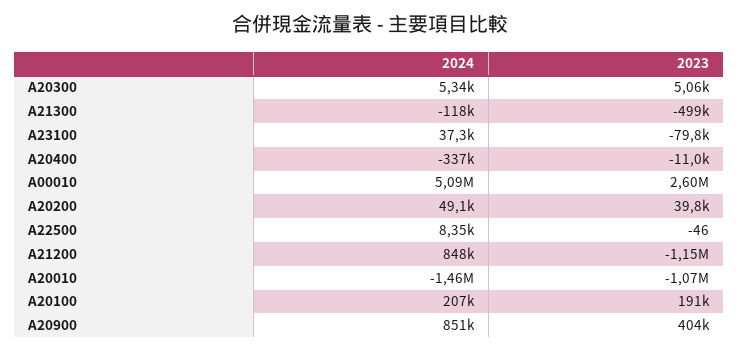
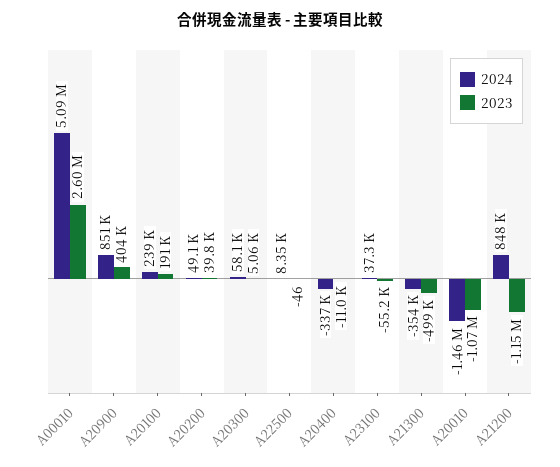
2024, A20300: 5340 -> 58100
2024, A21300: -118000 -> -354000
2023, A23100: -79800 -> -55200
2024, A20100: 207000 -> 239000

